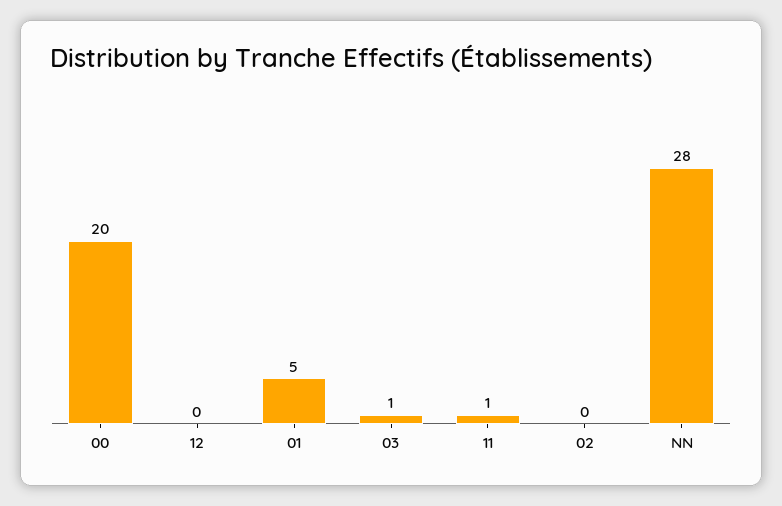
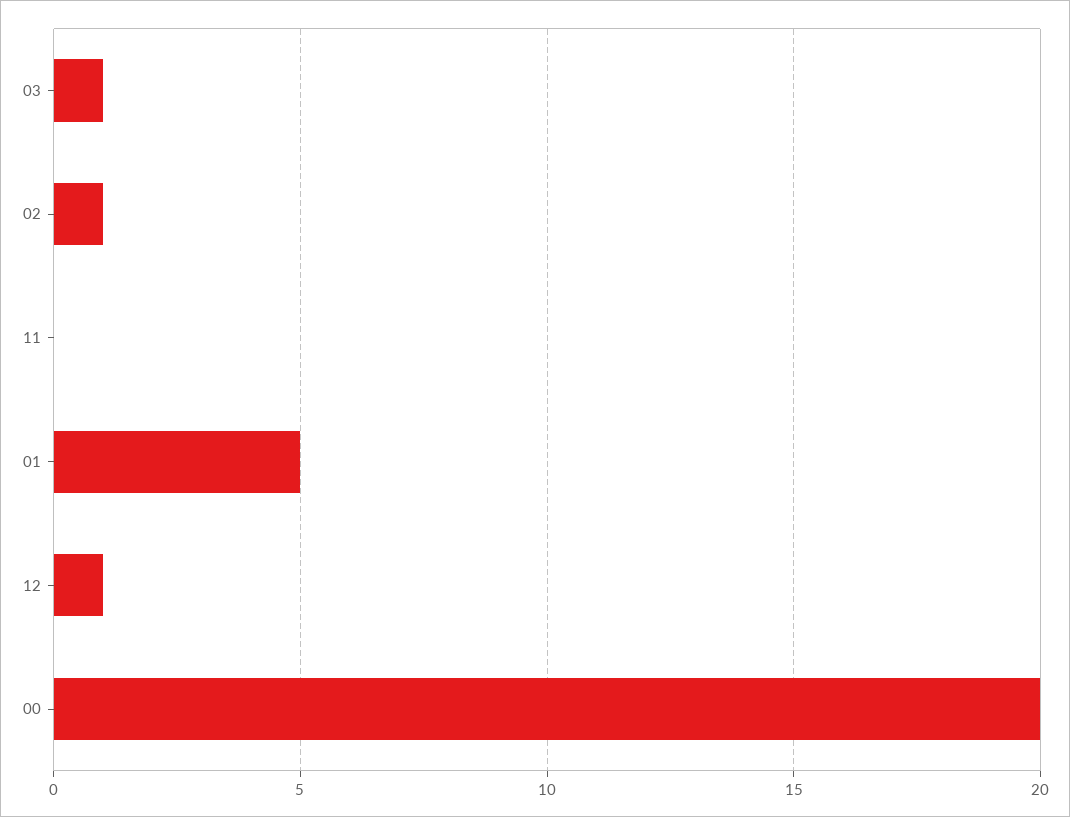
12: 0 -> 1
11: 1 -> 0
02: 0 -> 1
NN: 28 -> none

